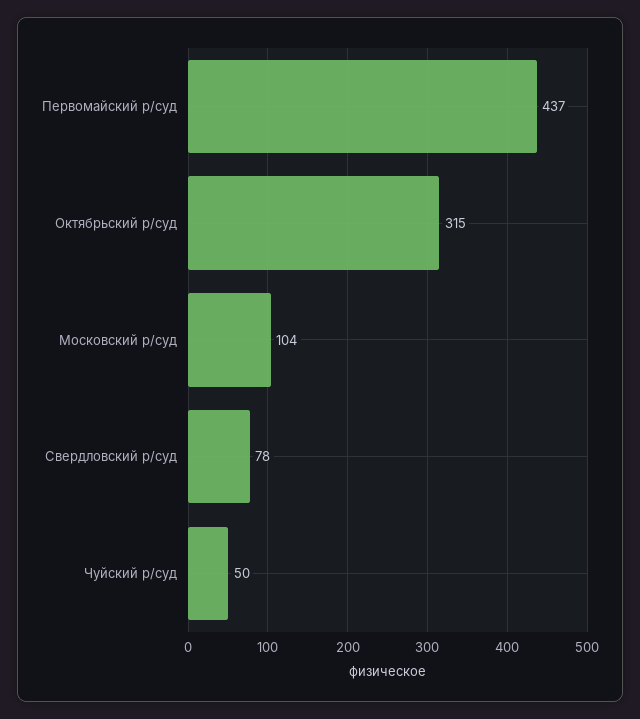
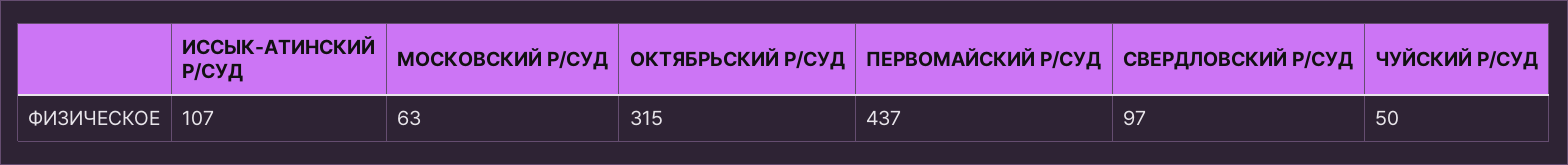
Московский р/суд: 104 -> 63
Свердловский р/суд: 78 -> 97
ИССЫК-АТИНСКИЙ Р/СУД: none -> 107

